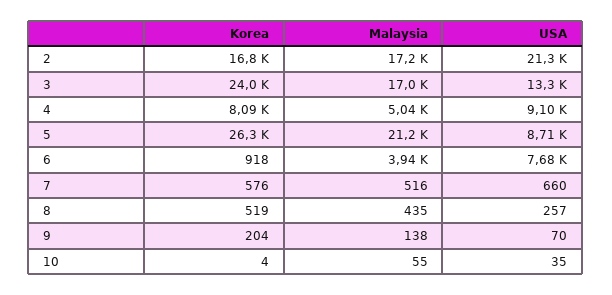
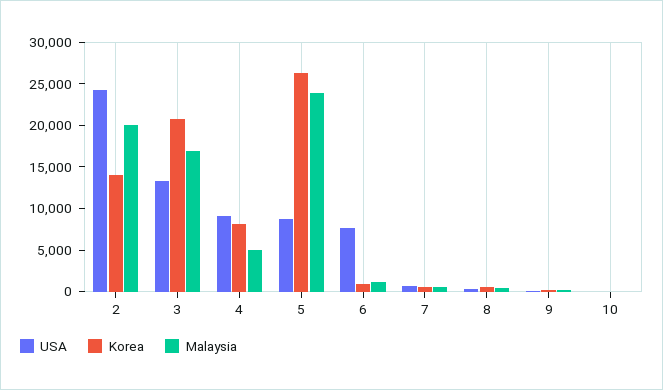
Korea, 2: 16800 -> 14000
Malaysia, 2: 17200 -> 20000
USA, 2: 21300 -> 24000
Korea, 3: 24000 -> 21000
Malaysia, 5: 21200 -> 24000
Malaysia, 6: 3940 -> 1000

